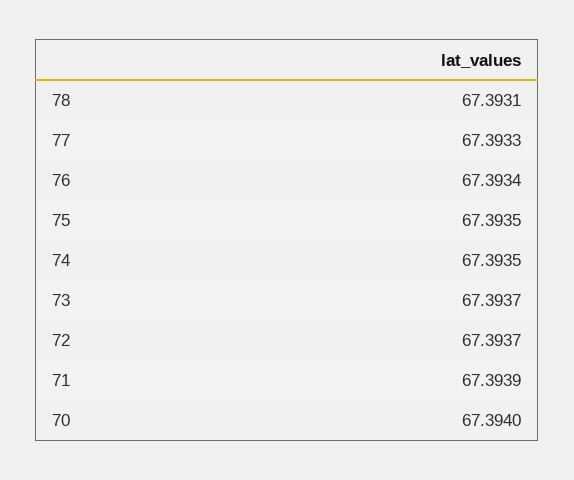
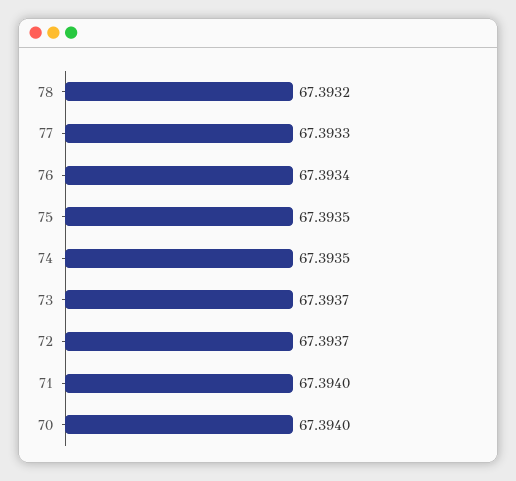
78: 67.3931 -> 67.3932
71: 67.3939 -> 67.394

